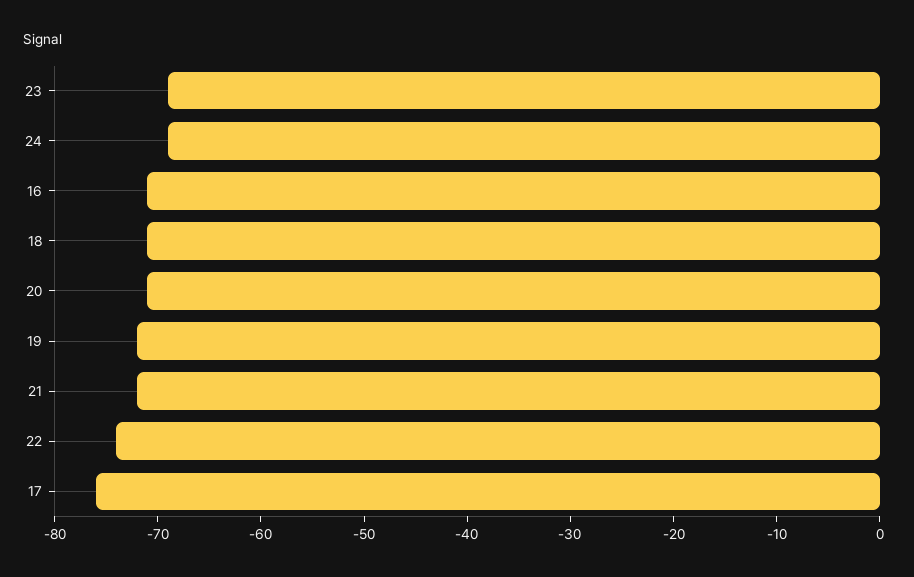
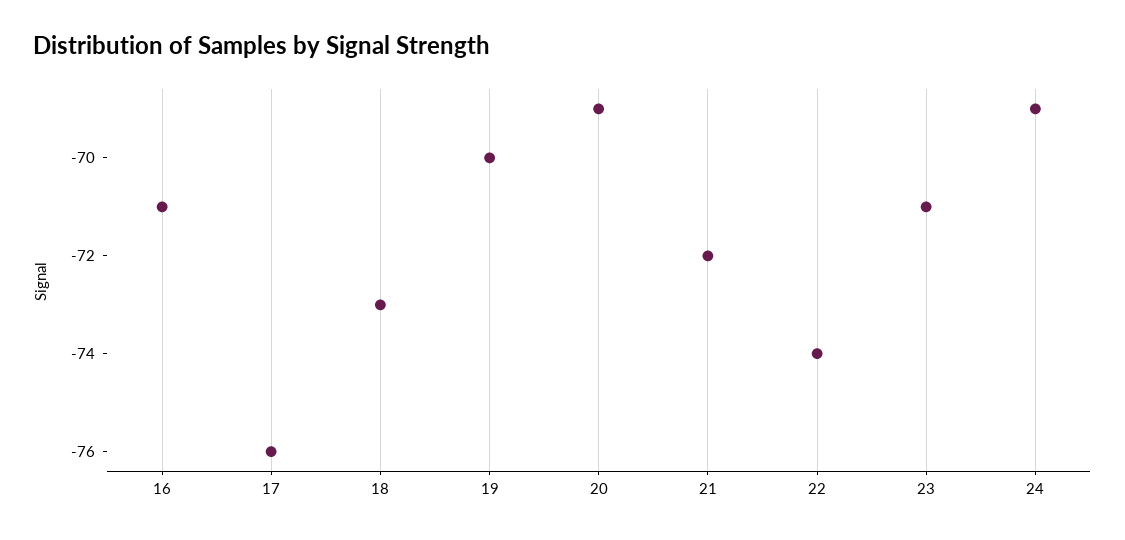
23: -69 -> -71
18: -71 -> -73
20: -71 -> -69
19: -72 -> -70

